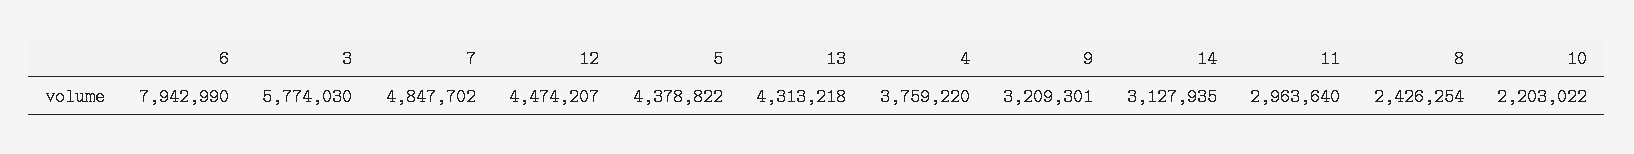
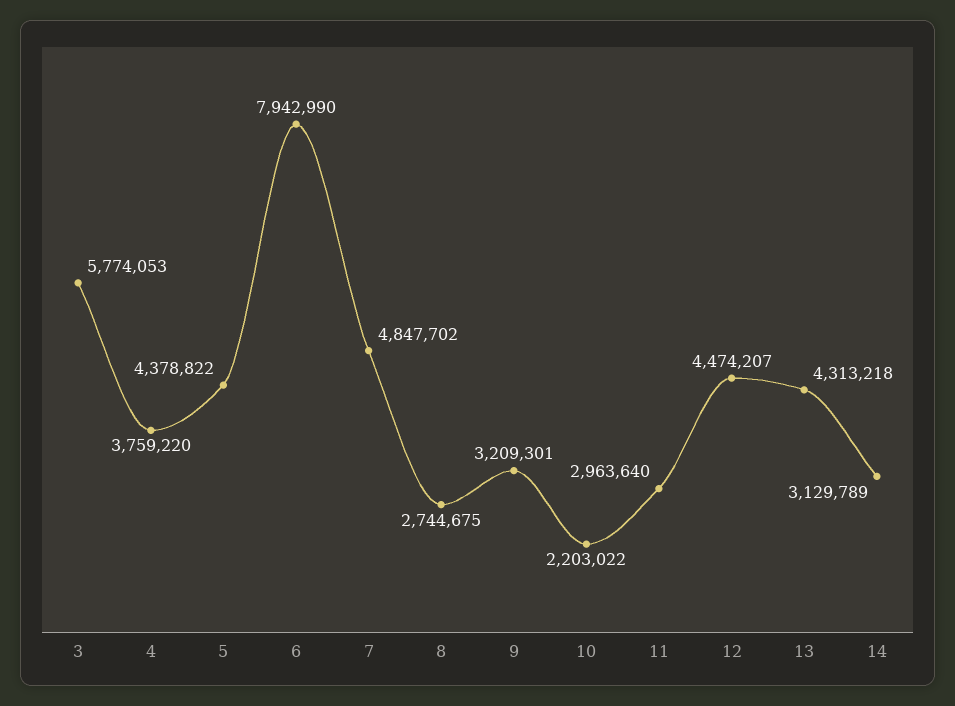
3: 5774030 -> 5774053
14: 3127935 -> 3129789
8: 2426254 -> 2744675

